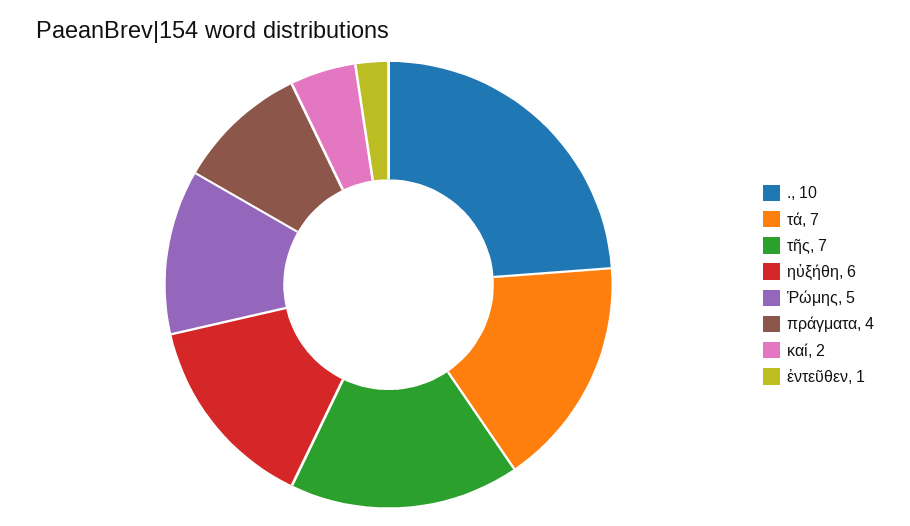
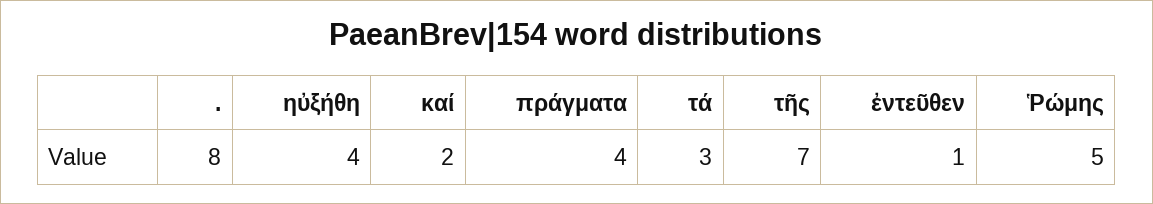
.: 10 -> 8
τά: 7 -> 3
ηὐξήθη: 6 -> 4

